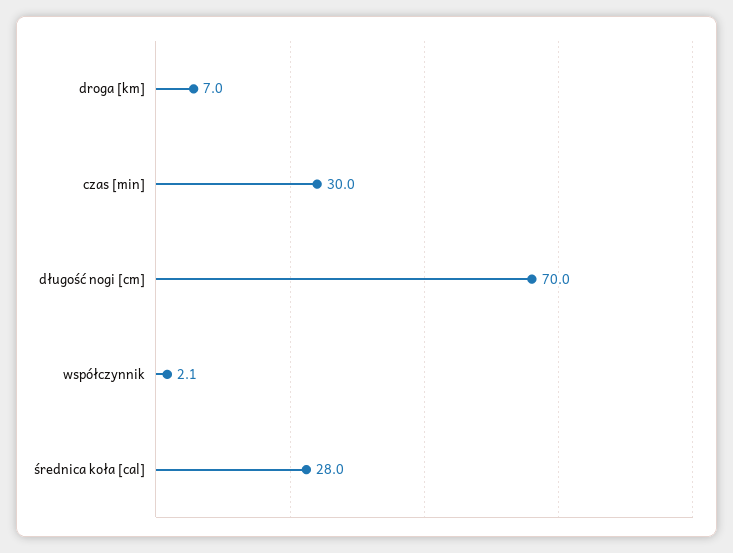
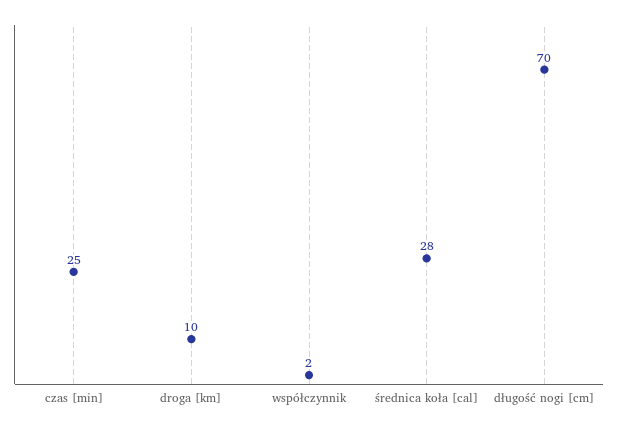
droga [km]: 7 -> 10
czas [min]: 30 -> 25

